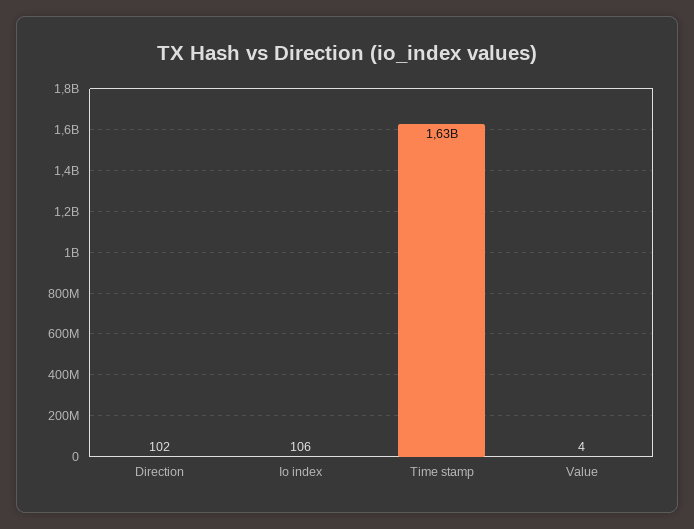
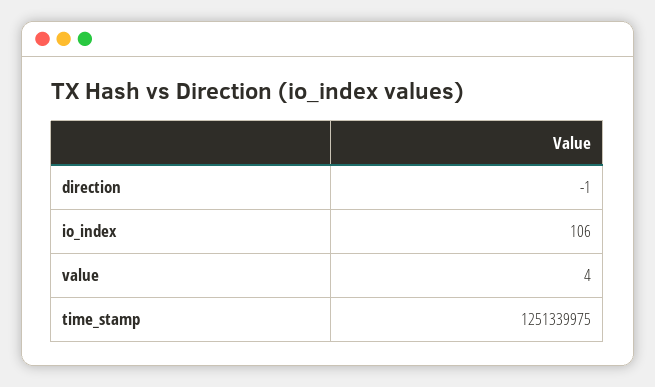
Direction: 102 -> -1
Time stamp: 1630000000 -> 1251339975

